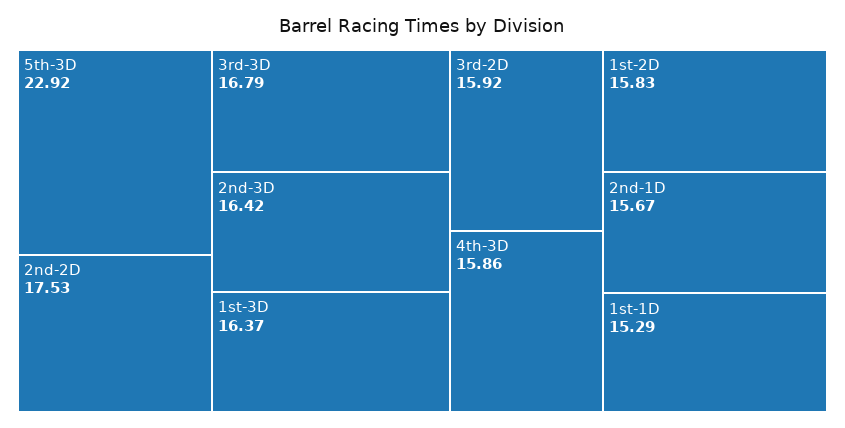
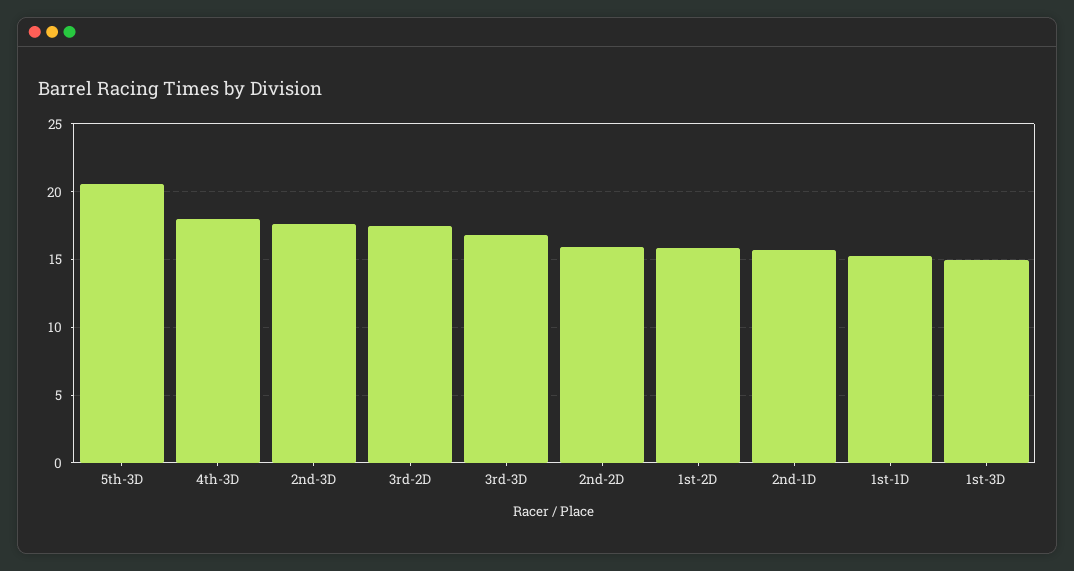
5th-3D: 22.92 -> 20.5
2nd-2D: 17.53 -> 16
2nd-3D: 16.42 -> 17.5
1st-3D: 16.37 -> 15
3rd-2D: 15.92 -> 17.5
4th-3D: 15.86 -> 18

